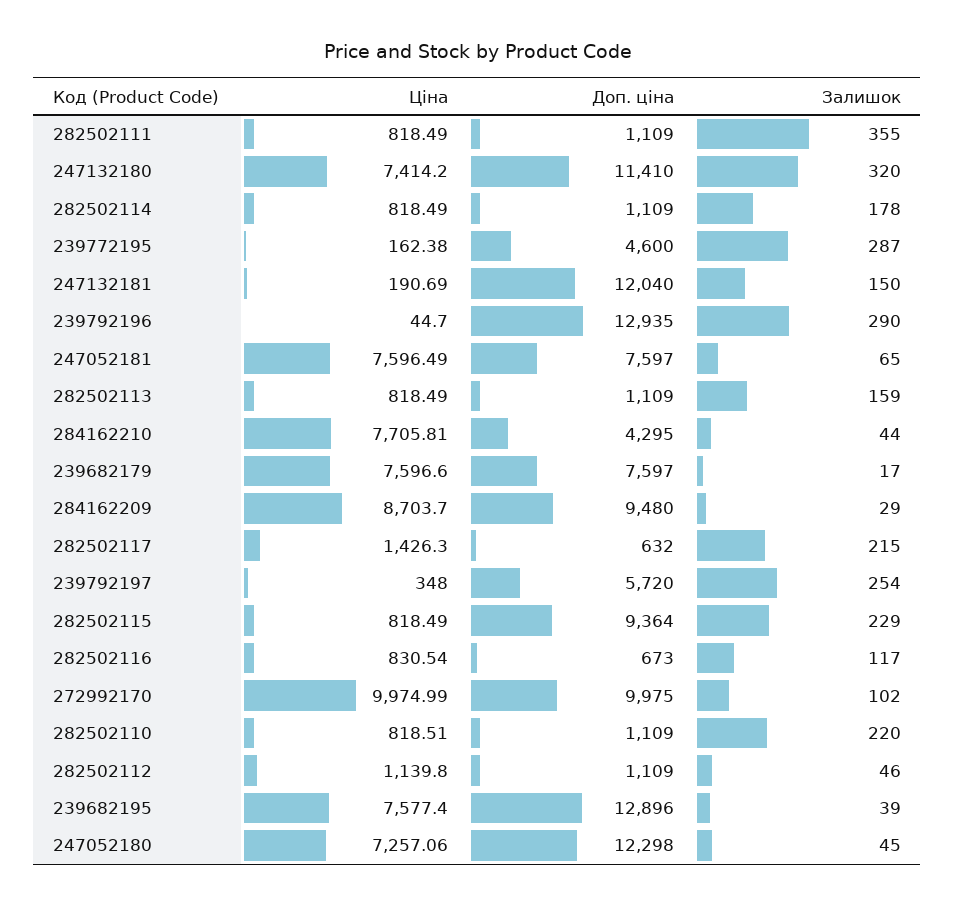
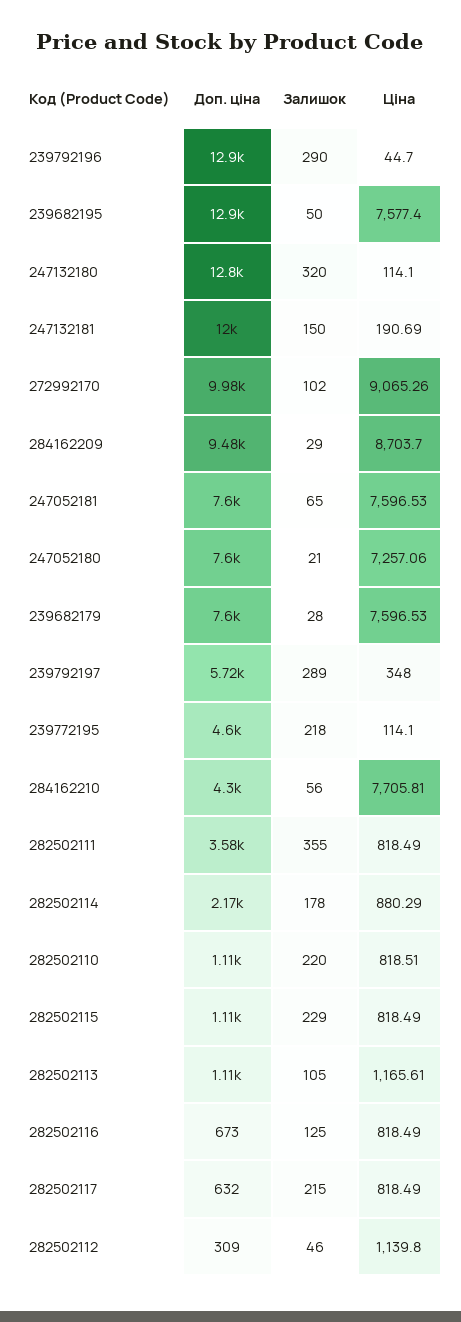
Доп. ціна, 282502111: 1109 -> 3580
Ціна, 247132180: 7414.2 -> 114.1
Доп. ціна, 247132180: 11410 -> 12800
Ціна, 282502114: 818.49 -> 880.29
Доп. ціна, 282502114: 1109 -> 2170
Ціна, 239772195: 162.38 -> 114.1
Залишок, 239772195: 287 -> 218
Ціна, 247052181: 7596.49 -> 7596.53
Ціна, 282502113: 818.49 -> 1165.61
Залишок, 282502113: 159 -> 105
Залишок, 284162210: 44 -> 56
Ціна, 239682179: 7596.6 -> 7596.53
Залишок, 239682179: 17 -> 28
Ціна, 282502117: 1426.3 -> 818.49
Залишок, 239792197: 254 -> 289
Доп. ціна, 282502115: 9364 -> 1110
Ціна, 282502116: 830.54 -> 818.49
Залишок, 282502116: 117 -> 125
Ціна, 272992170: 9974.99 -> 9065.26
Доп. ціна, 282502112: 1109 -> 309
Залишок, 239682195: 39 -> 50
Доп. ціна, 247052180: 12298 -> 7600
Залишок, 247052180: 45 -> 21

